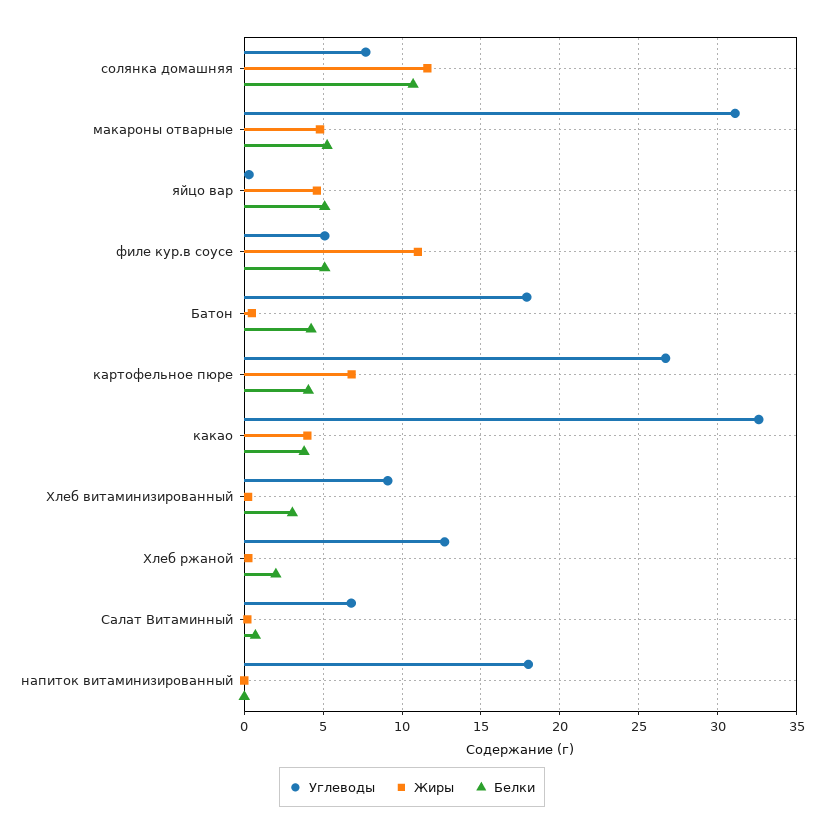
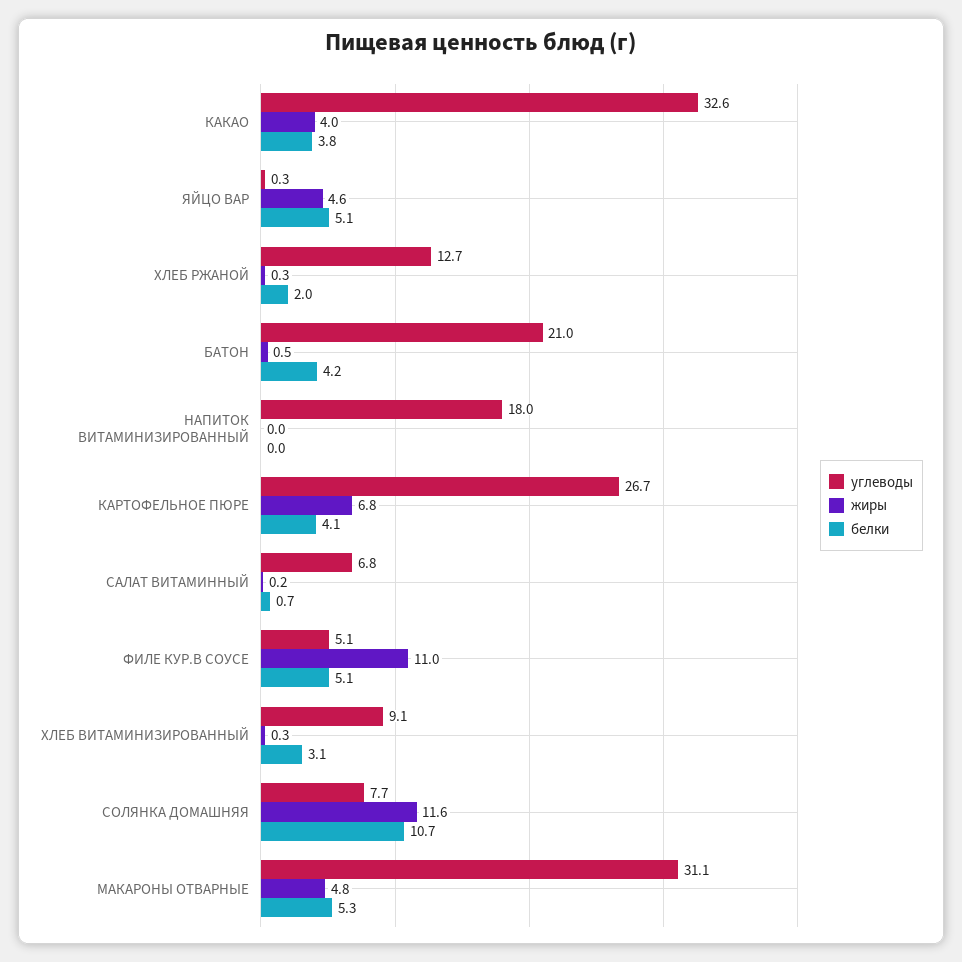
Углеводы, Батон: 18 -> 21

